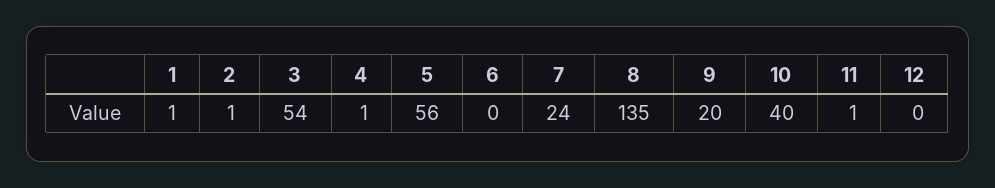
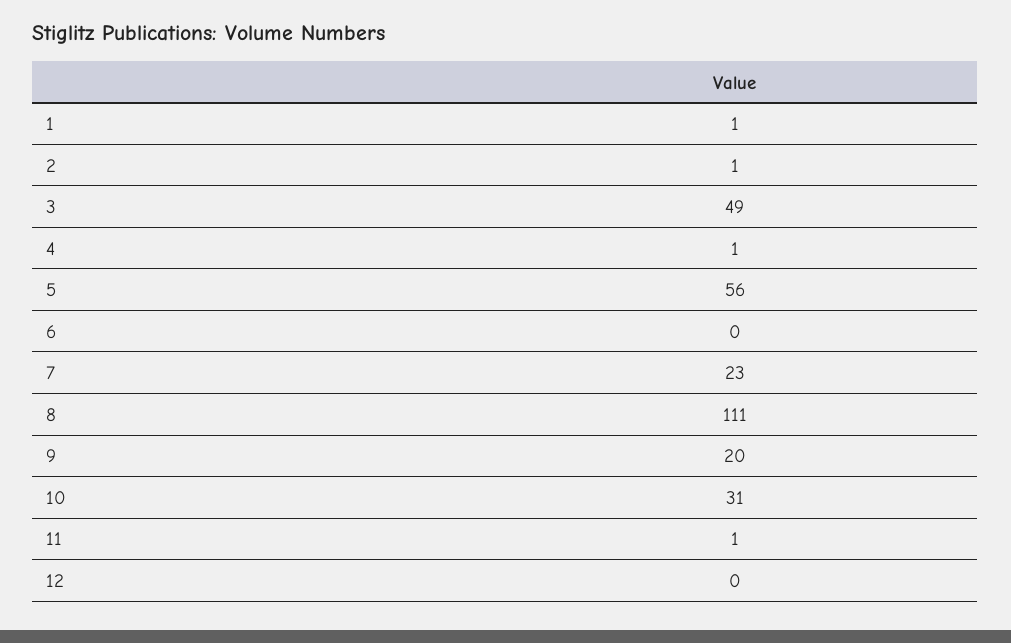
3: 54 -> 49
7: 24 -> 23
8: 135 -> 111
10: 40 -> 31

